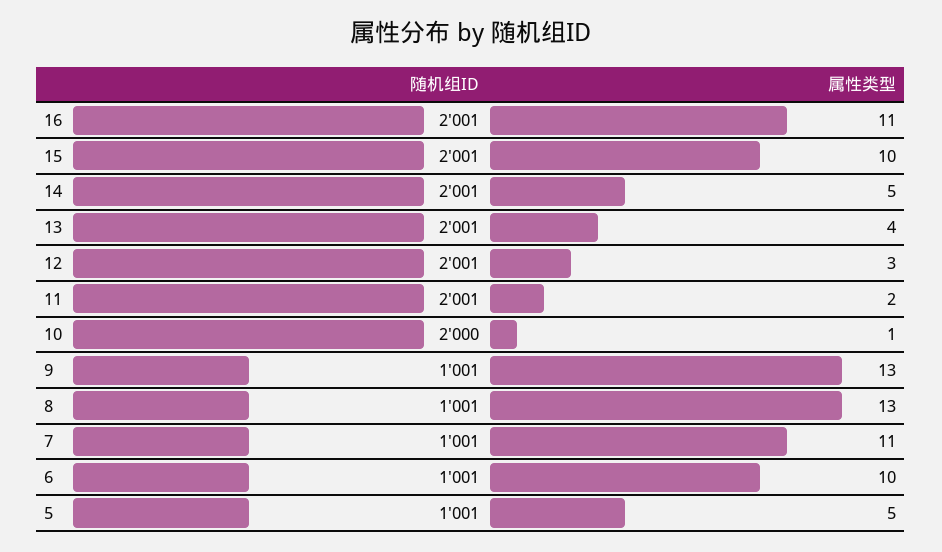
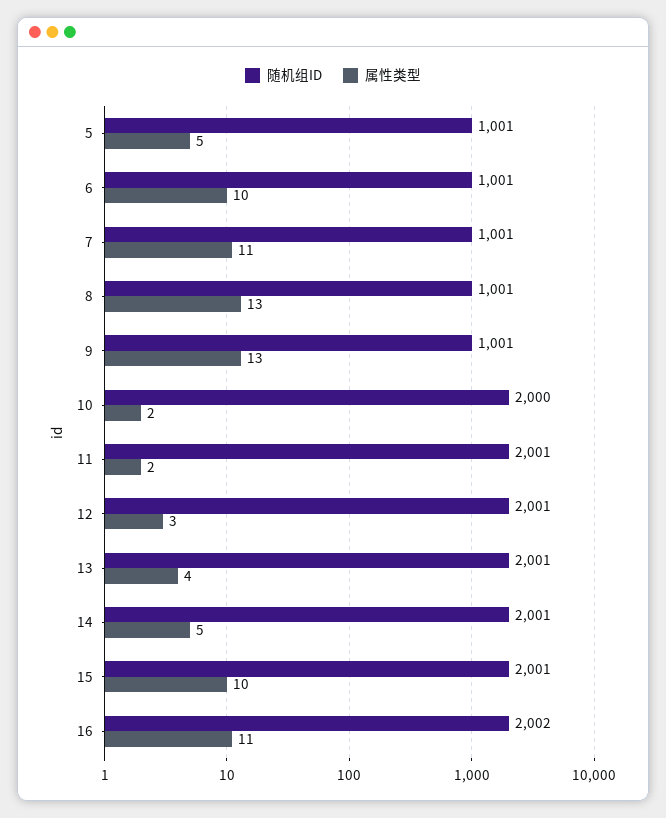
随机组ID, 16: 2001 -> 2002
属性类型, 10: 1 -> 2

